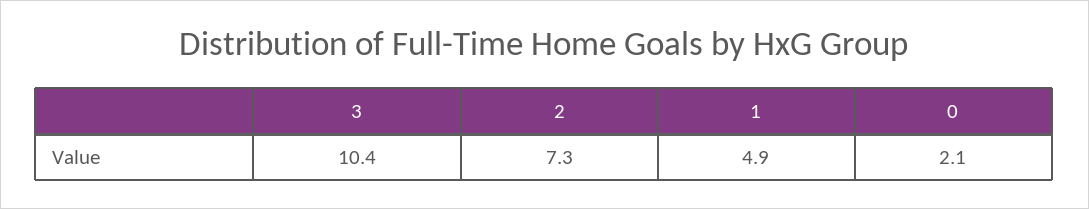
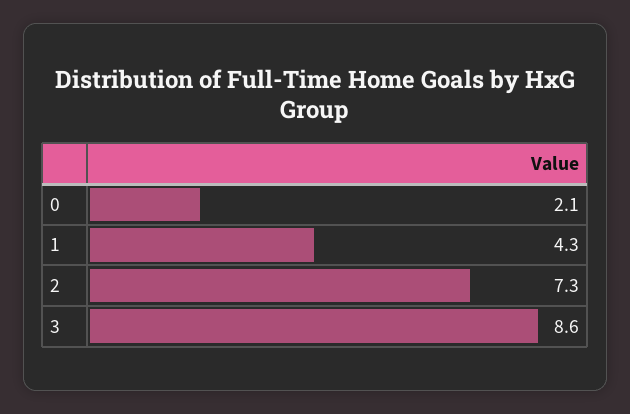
3: 10.4 -> 8.6
1: 4.9 -> 4.3

